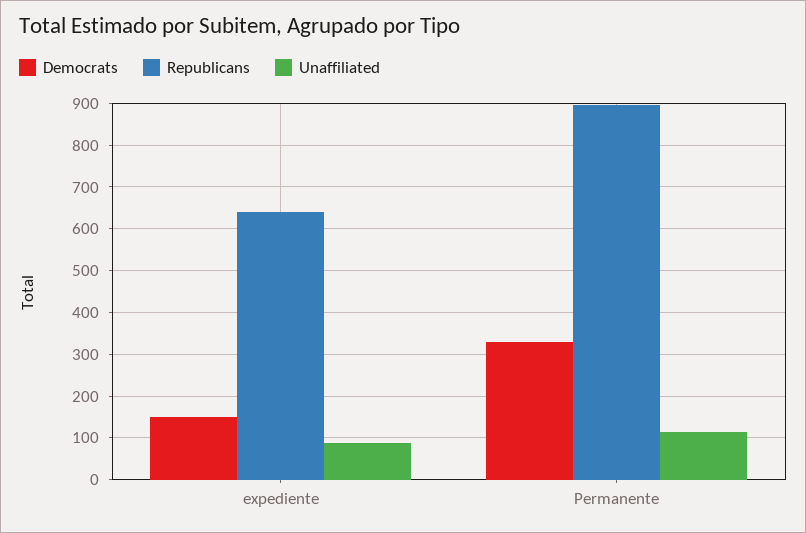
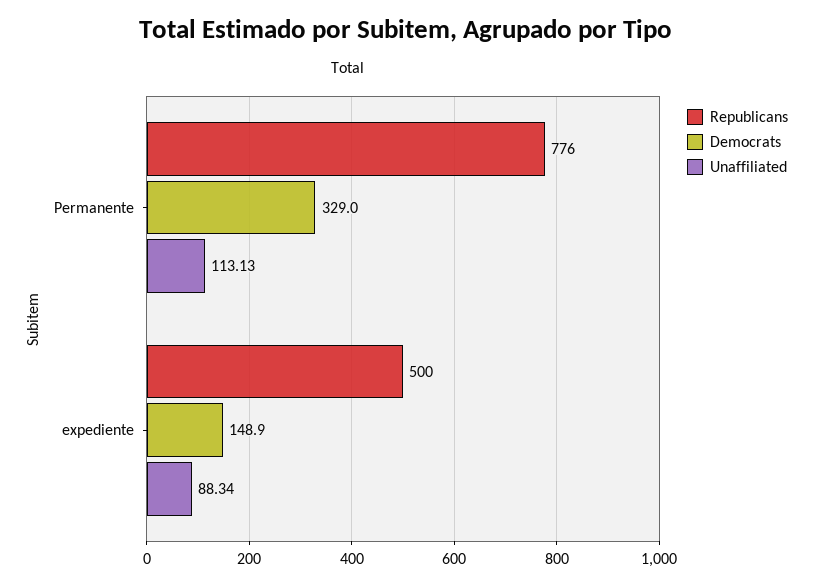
Republicans, expediente: 640 -> 500
Republicans, Permanente: 900 -> 776

